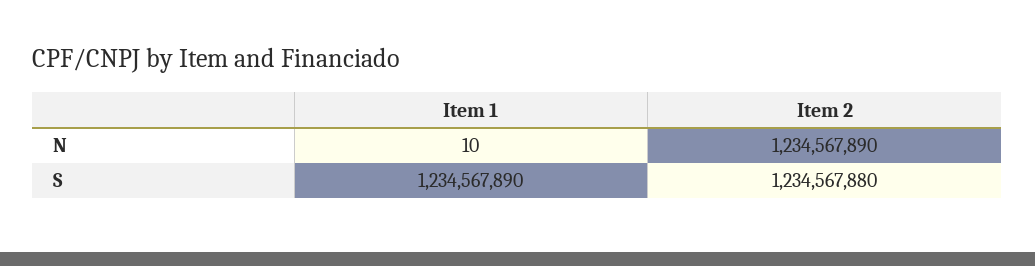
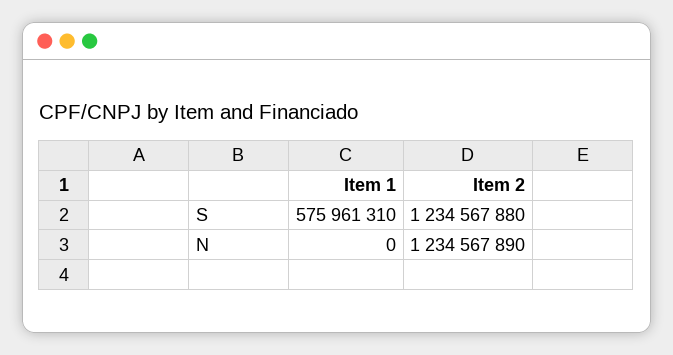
Item 1, N: 10 -> 0
Item 1, S: 1234567890 -> 575961310

